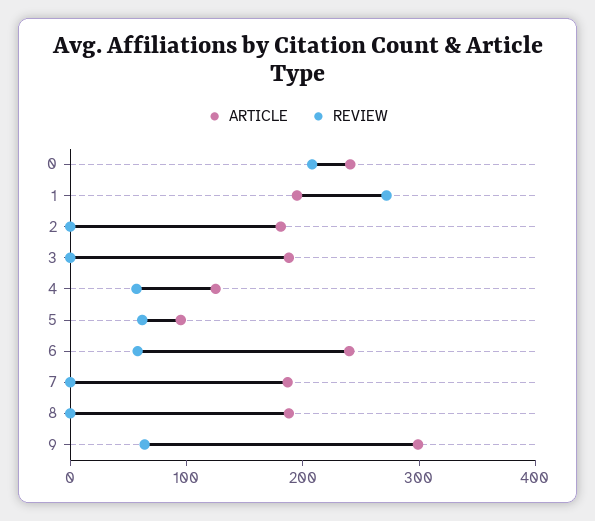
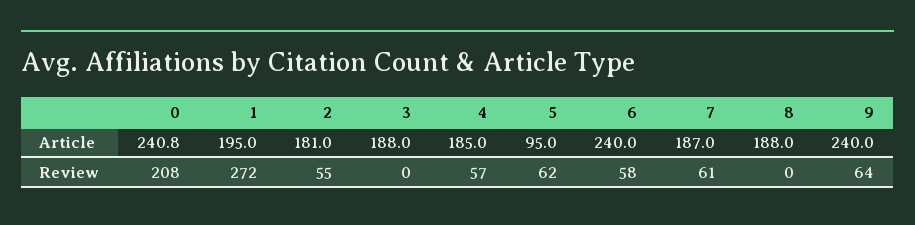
REVIEW, 2: 0 -> 55
ARTICLE, 4: 120 -> 185
REVIEW, 7: 0 -> 61
ARTICLE, 9: 300 -> 240

